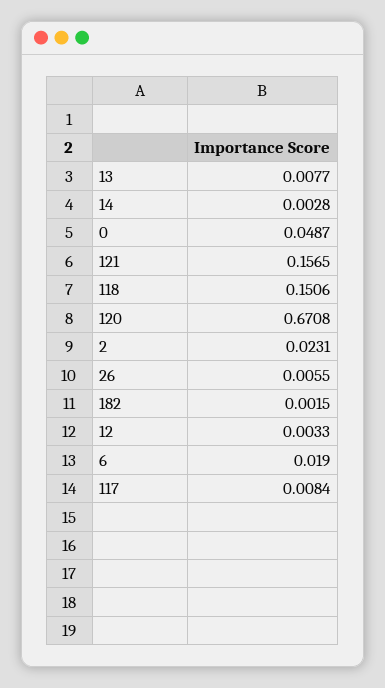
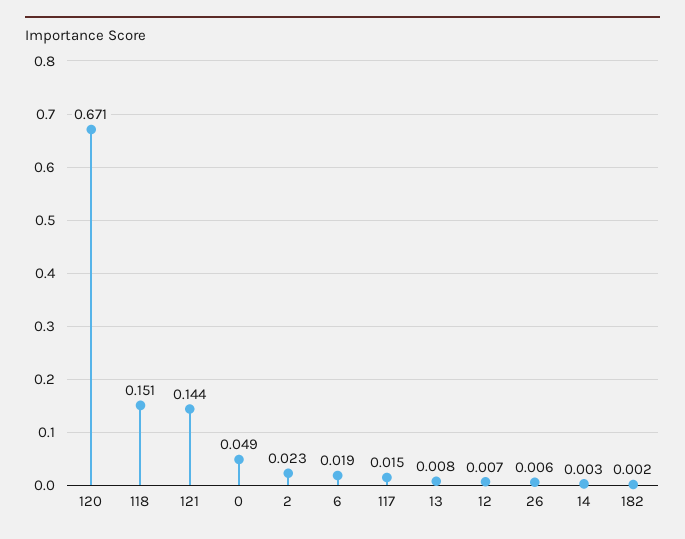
121: 0.1565 -> 0.144
12: 0.0033 -> 0.007
117: 0.0084 -> 0.015

